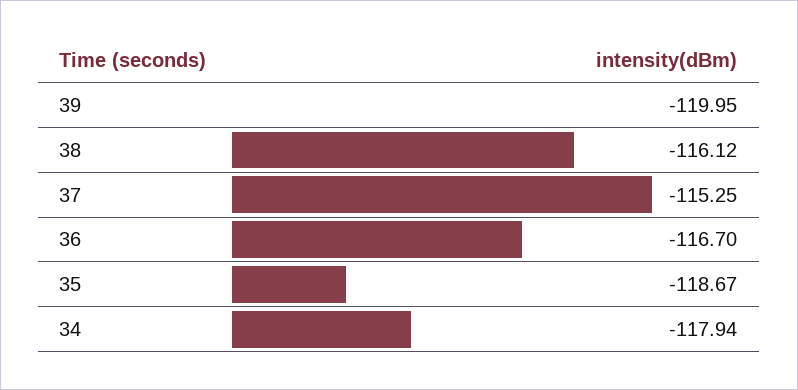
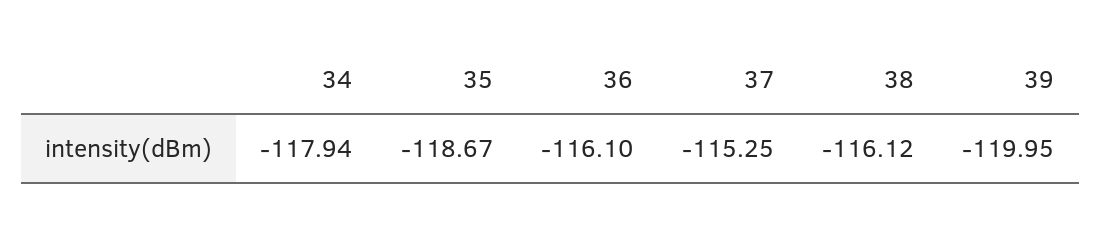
36: -116.7 -> -116.1

